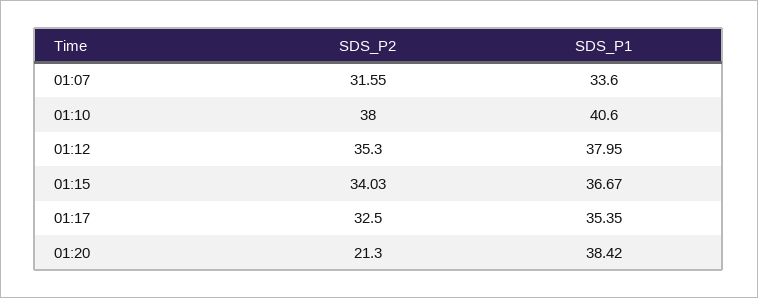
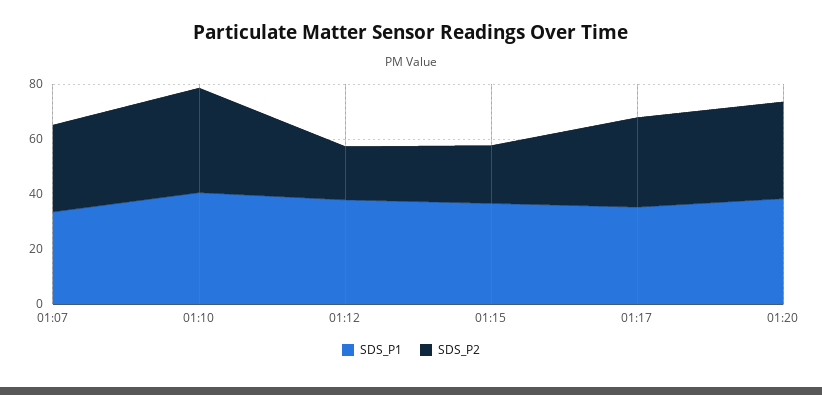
SDS_P2, 01:12: 35.3 -> 20
SDS_P2, 01:15: 34.03 -> 20
SDS_P2, 01:20: 21.3 -> 35

